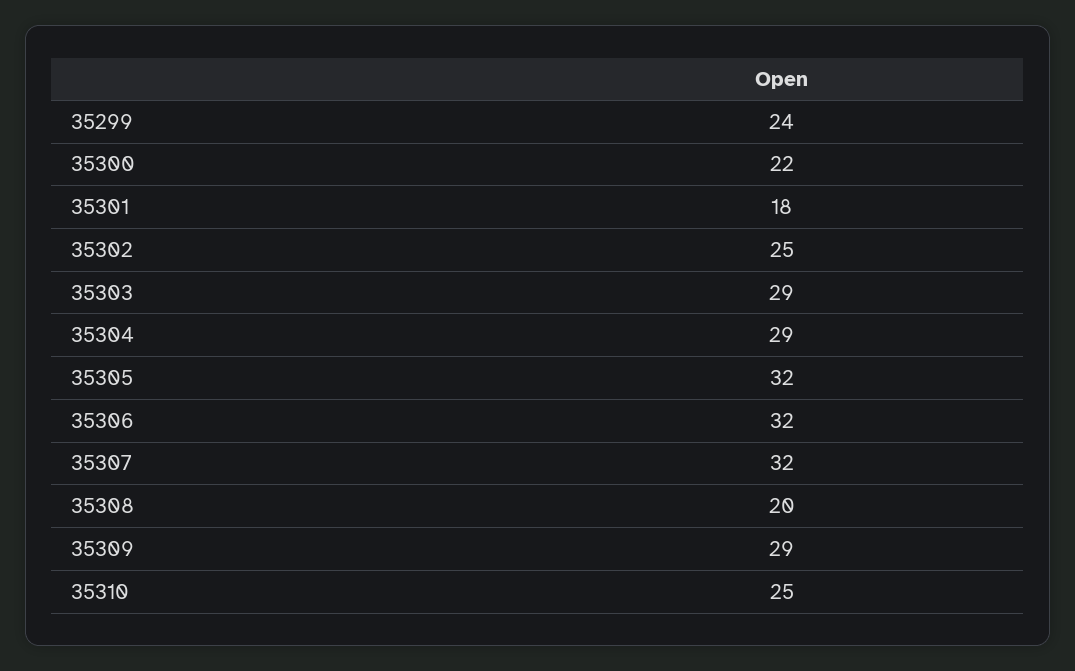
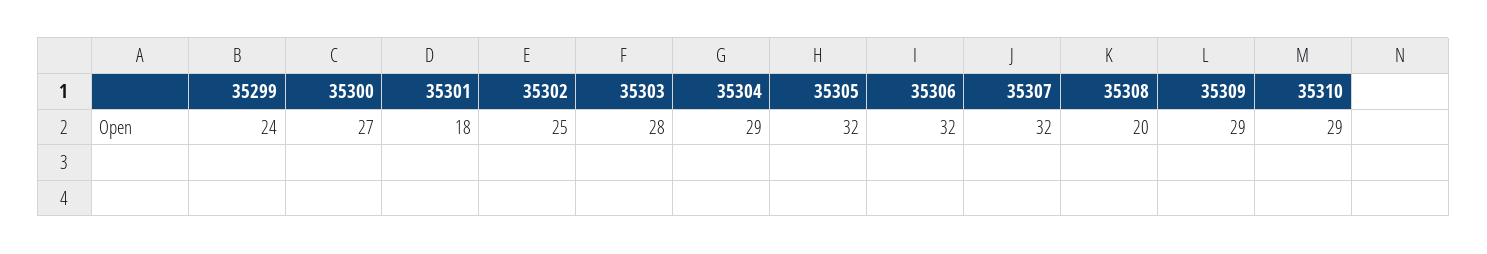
35300: 22 -> 27
35303: 29 -> 28
35310: 25 -> 29

